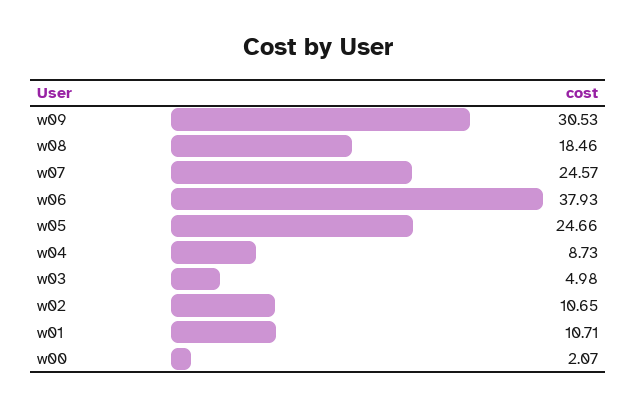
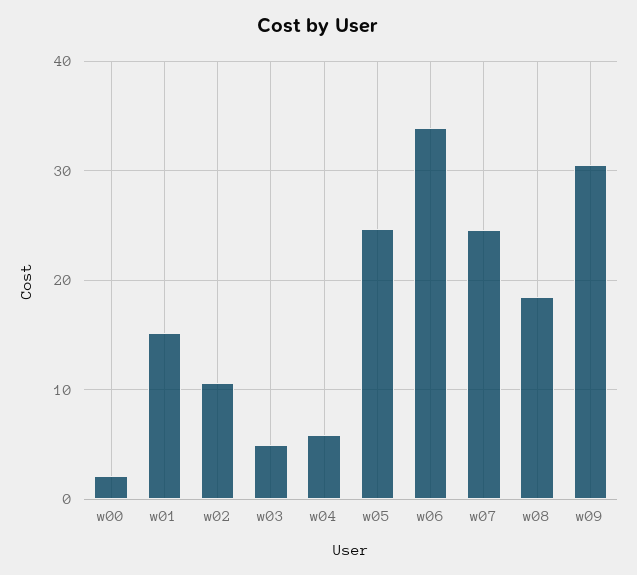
w06: 37.93 -> 34
w04: 8.73 -> 6
w01: 10.71 -> 15

